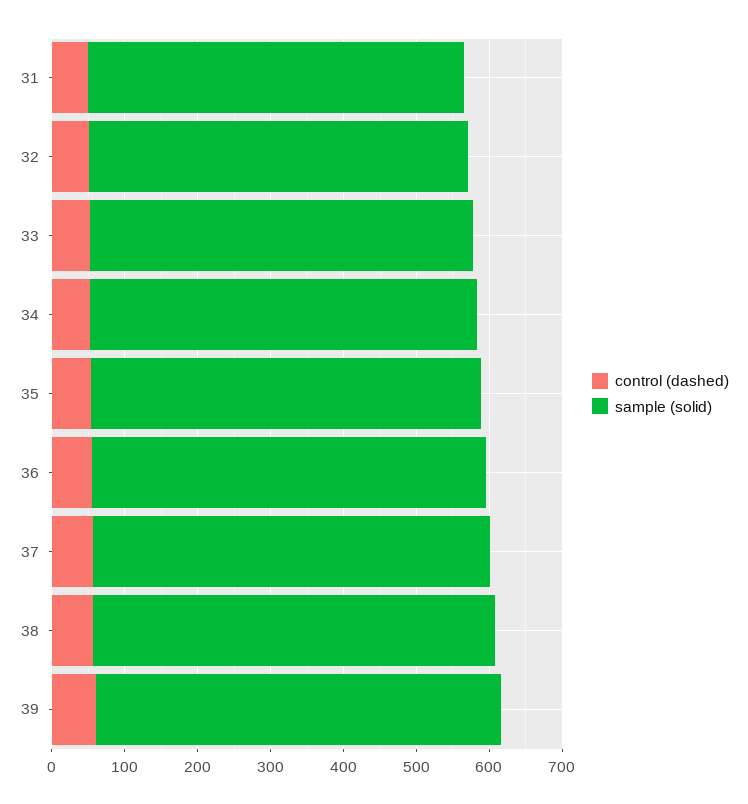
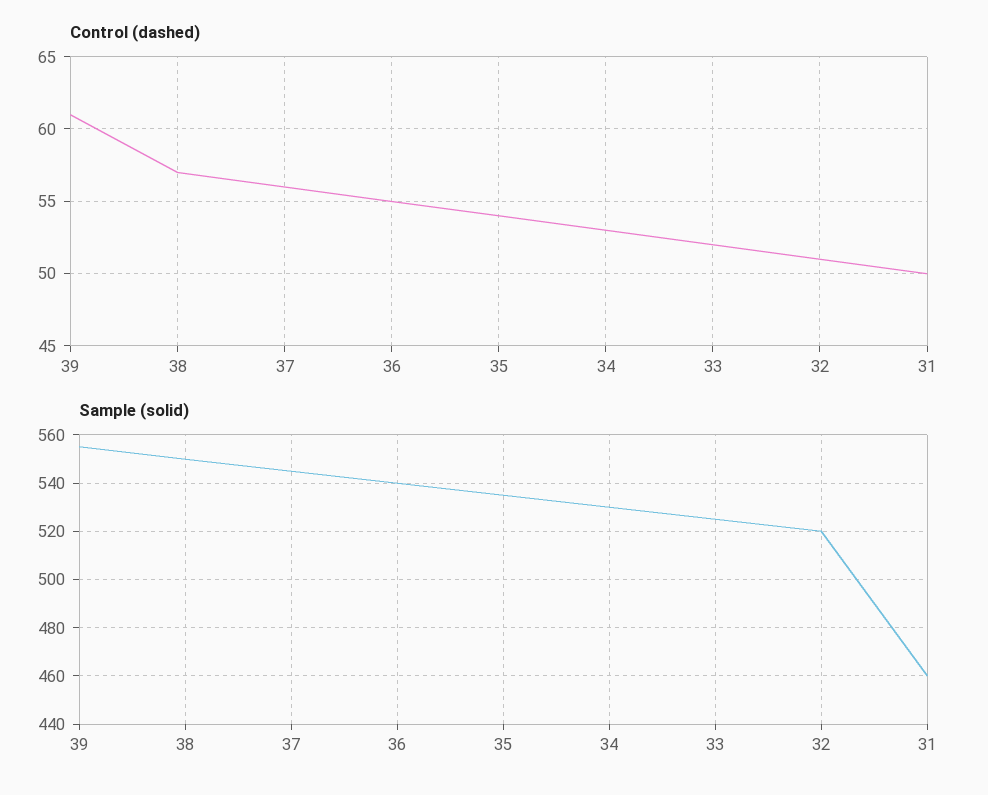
sample (solid), 31: 520 -> 460

